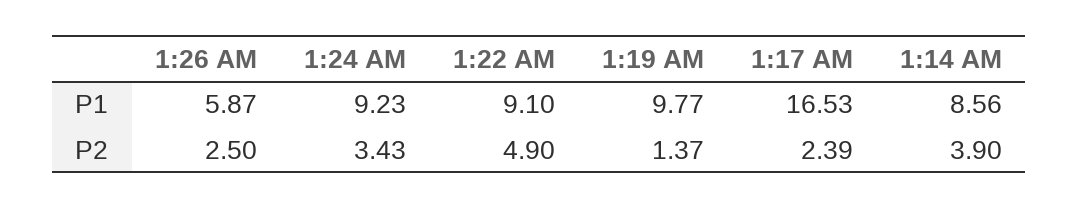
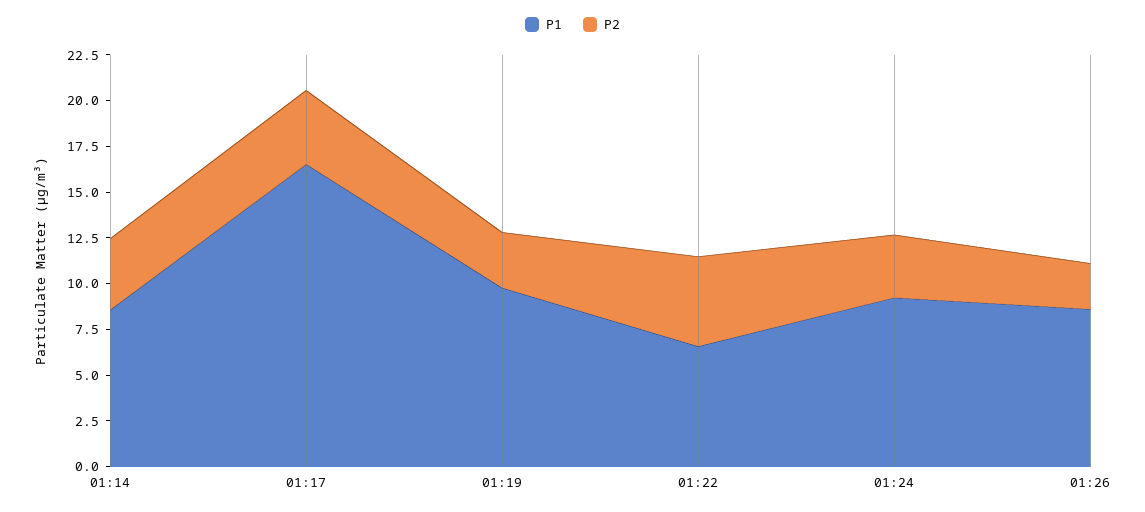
P1, 1:26 AM: 5.87 -> 8.5
P1, 1:22 AM: 9.1 -> 6.5
P2, 1:19 AM: 1.37 -> 3
P2, 1:17 AM: 2.39 -> 4

